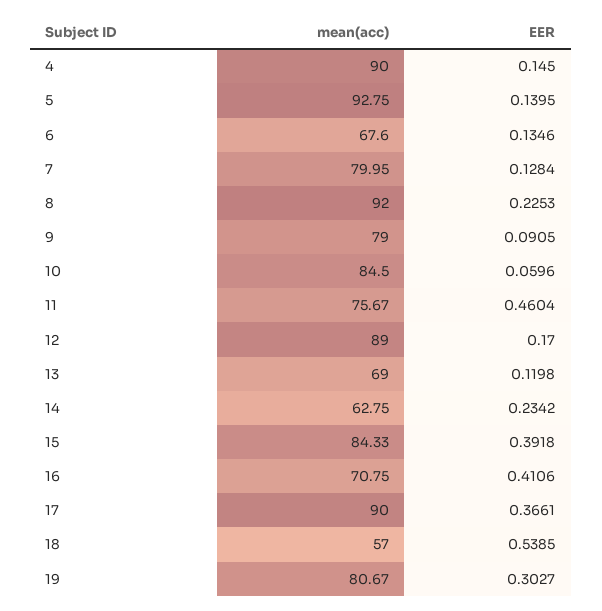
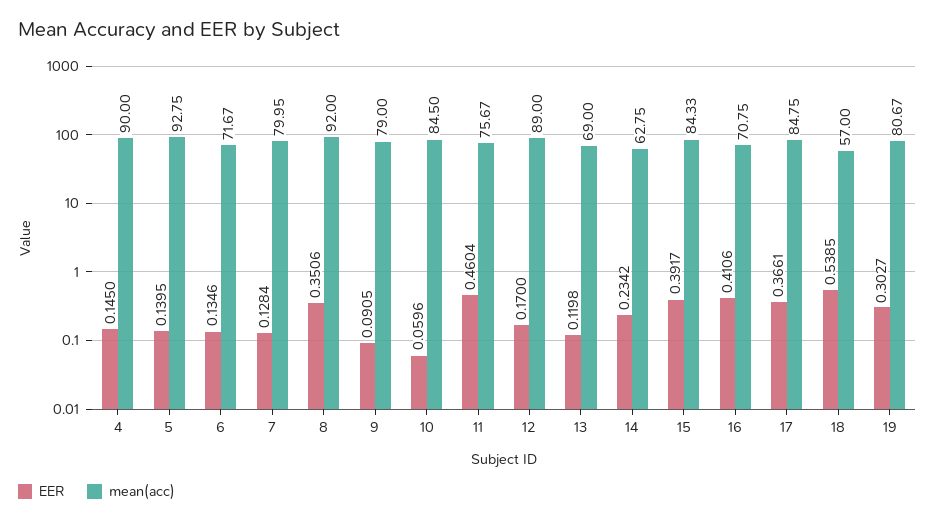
mean(acc), 6: 67.6 -> 71.67
EER, 8: 0.2253 -> 0.3506
EER, 15: 0.3918 -> 0.3917
mean(acc), 17: 90 -> 84.75

